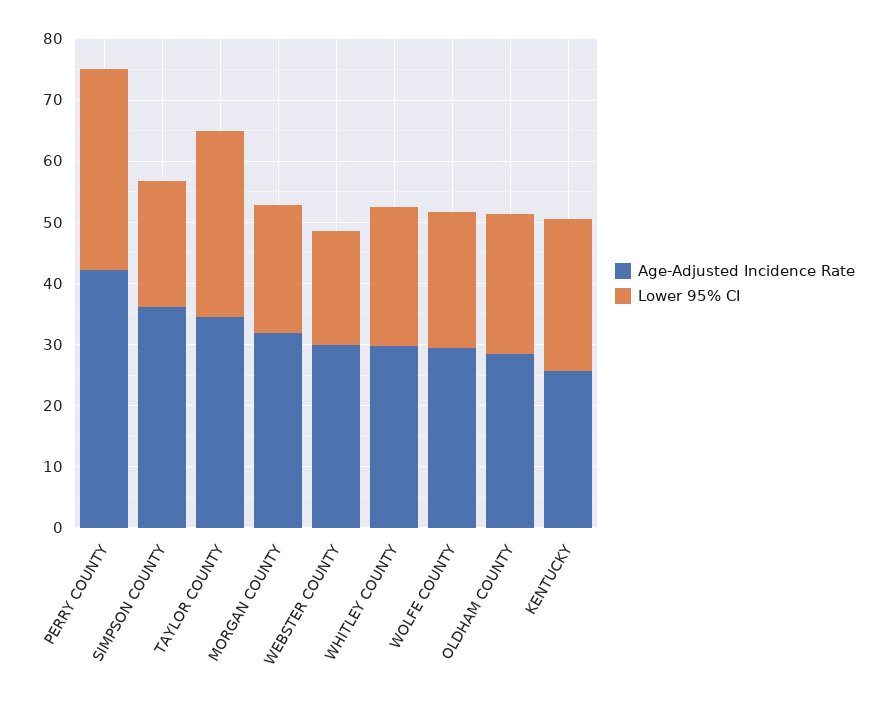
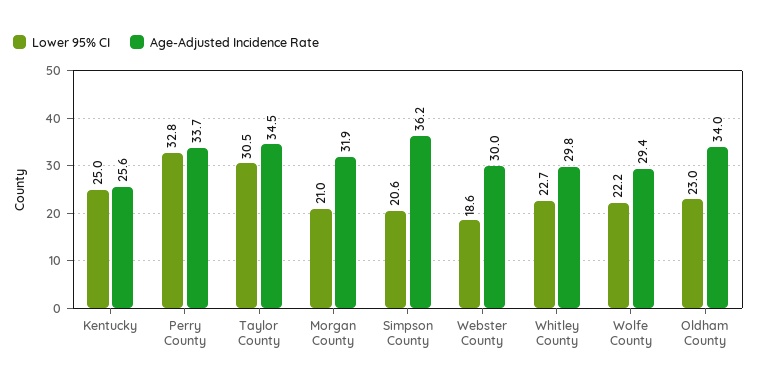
Age-Adjusted Incidence Rate, PERRY COUNTY: 42 -> 33.7
Age-Adjusted Incidence Rate, OLDHAM COUNTY: 28 -> 34

